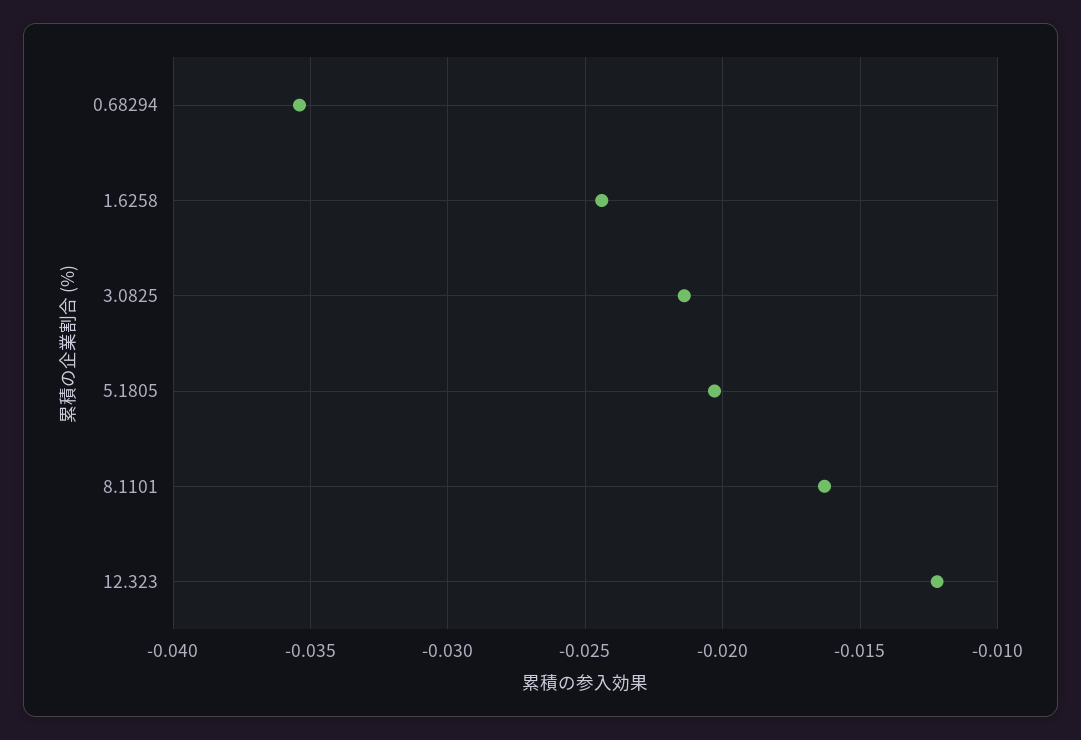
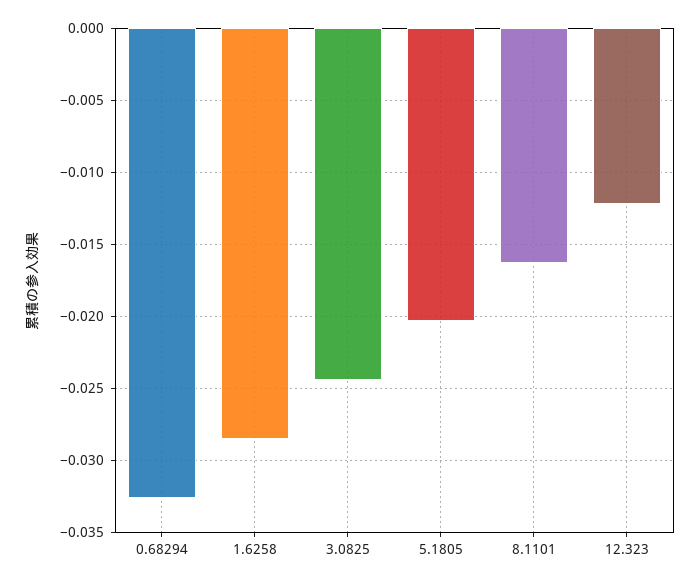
0.68294: -0.0355 -> -0.0325
1.6258: -0.0245 -> -0.0285
3.0825: -0.0215 -> -0.0245

